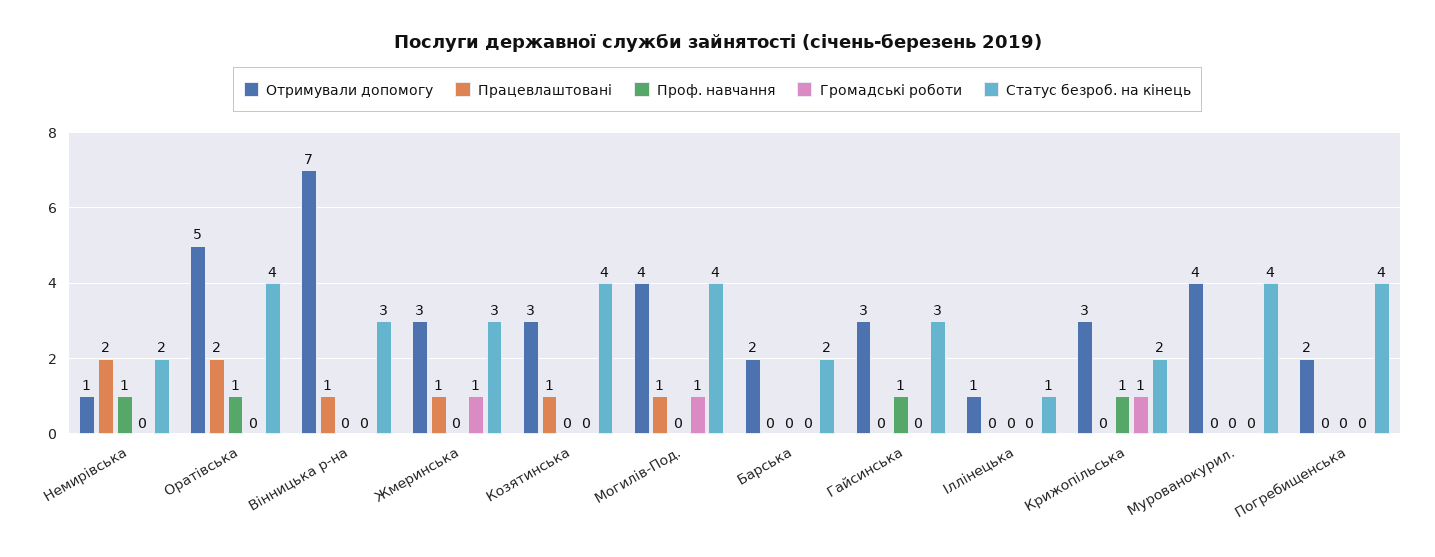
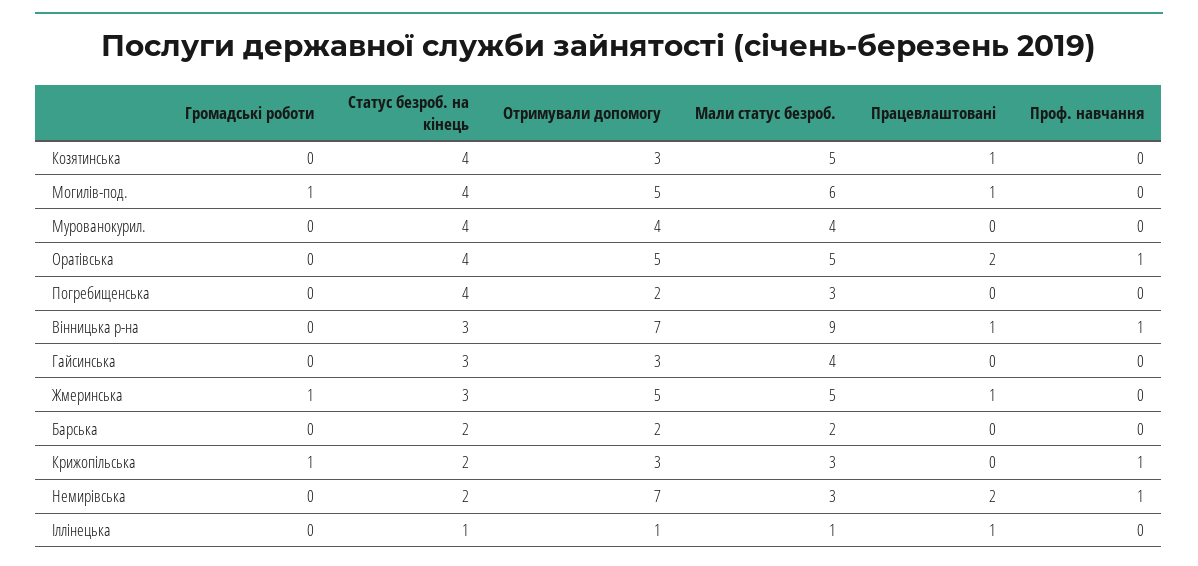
Отримували допомогу, Немирівська: 1 -> 7
Проф. навчання, Вінницька р-на: 0 -> 1
Отримували допомогу, Жмеринська: 3 -> 5
Отримували допомогу, Могилів-Под.: 4 -> 5
Проф. навчання, Гайсинська: 1 -> 0
Працевлаштовані, Іллінецька: 0 -> 1
Мали статус безроб., Козятинська: none -> 5
Мали статус безроб., Могилів-Под.: none -> 6
Мали статус безроб., Мурованокурил.: none -> 4
Мали статус безроб., Оратівська: none -> 5
Мали статус безроб., Погребищенська: none -> 3
Мали статус безроб., Вінницька р-на: none -> 9
Мали статус безроб., Гайсинська: none -> 4
Мали статус безроб., Жмеринська: none -> 5
Мали статус безроб., Барська: none -> 2
Мали статус безроб., Крижопільська: none -> 3
Мали статус безроб., Немирівська: none -> 3
Мали статус безроб., Іллінецька: none -> 1

